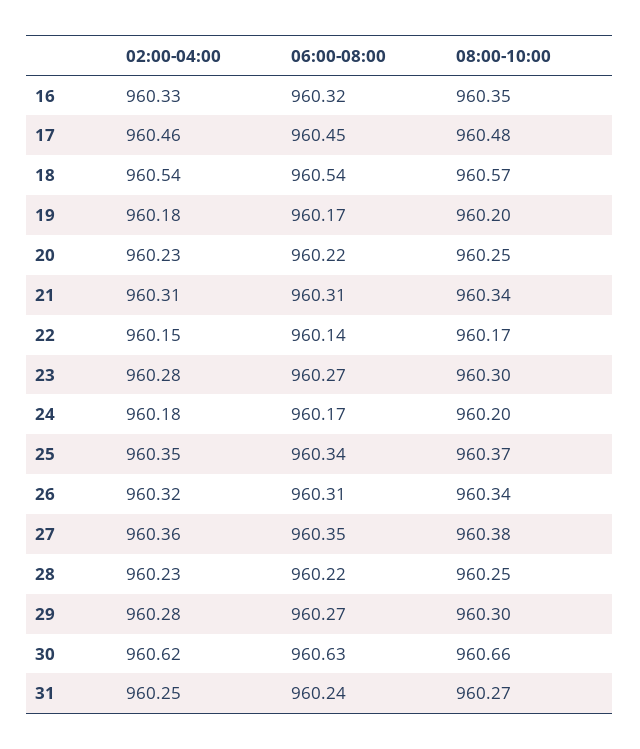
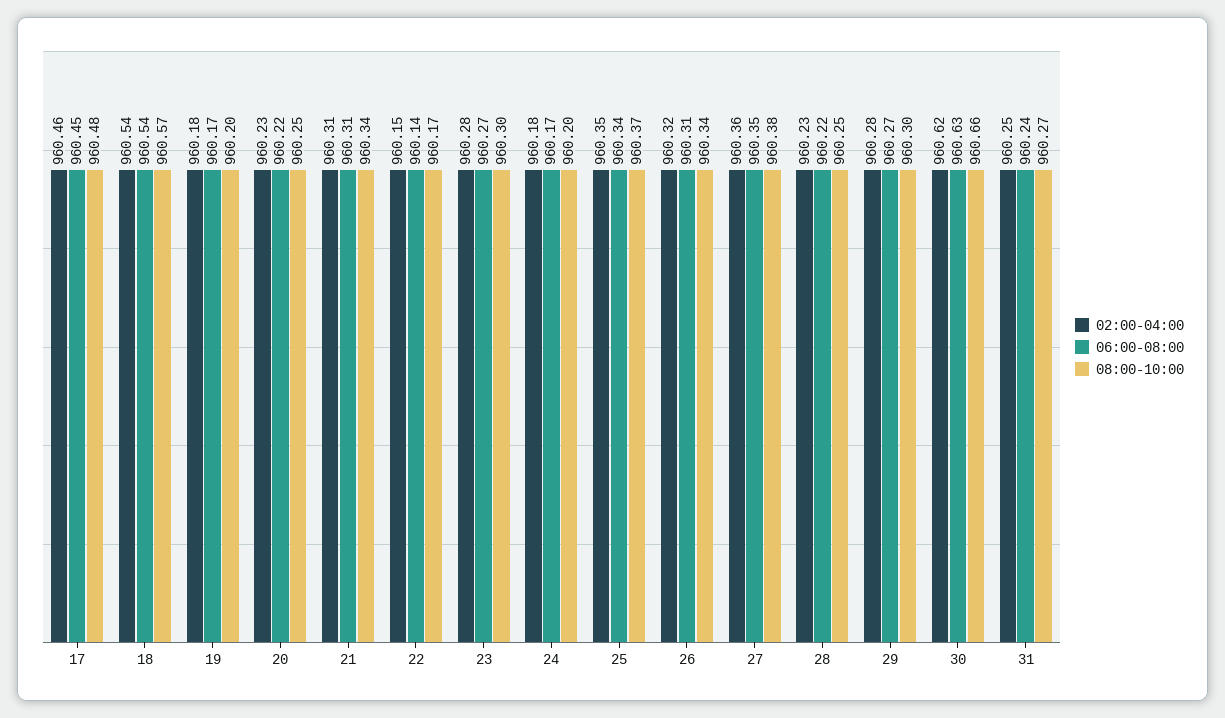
02:00-04:00, 16: 960.33 -> none
06:00-08:00, 16: 960.32 -> none
08:00-10:00, 16: 960.35 -> none

